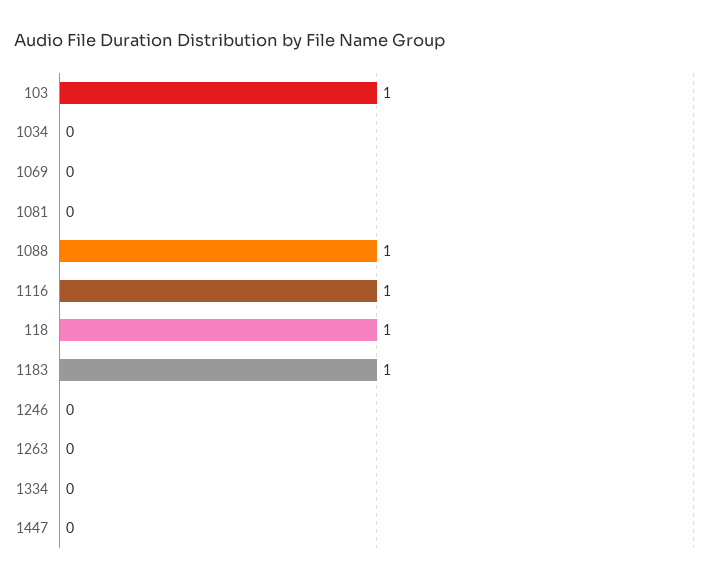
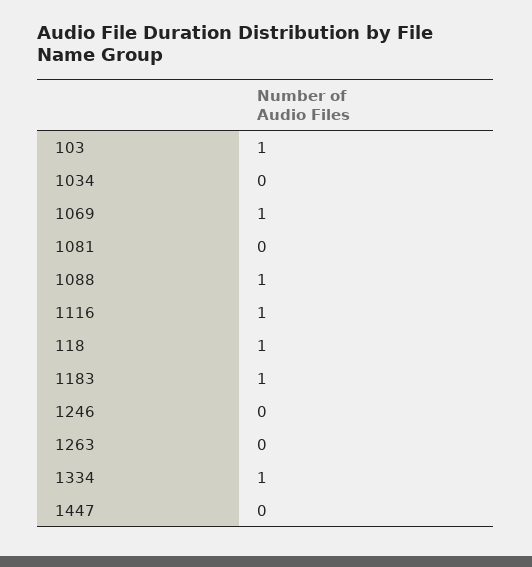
1069: 0 -> 1
1334: 0 -> 1

